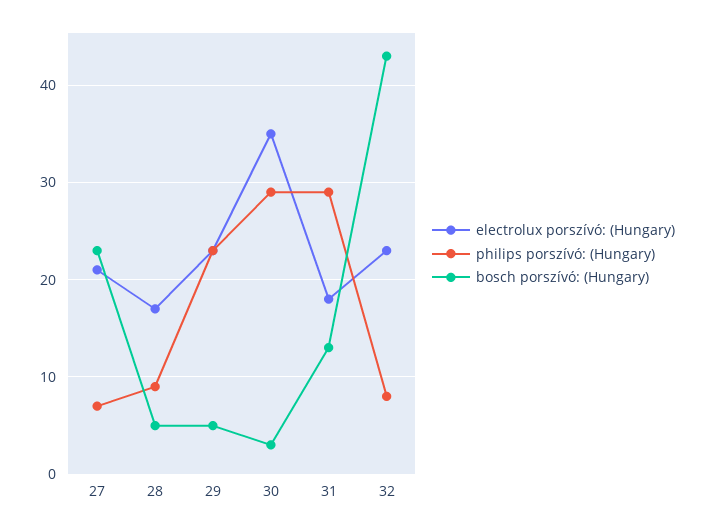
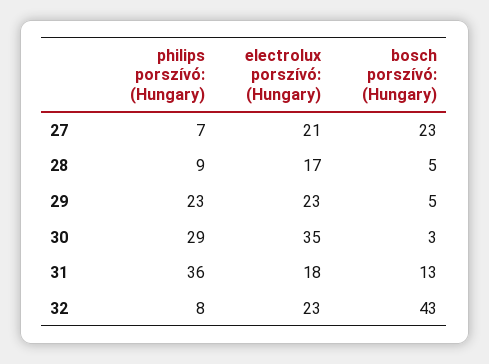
philips porszívó: (Hungary), 31: 29 -> 36

